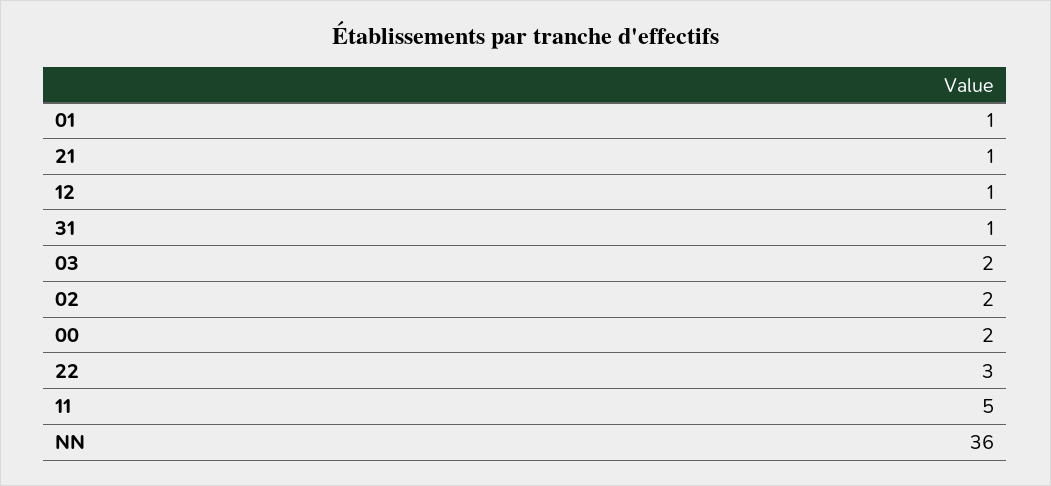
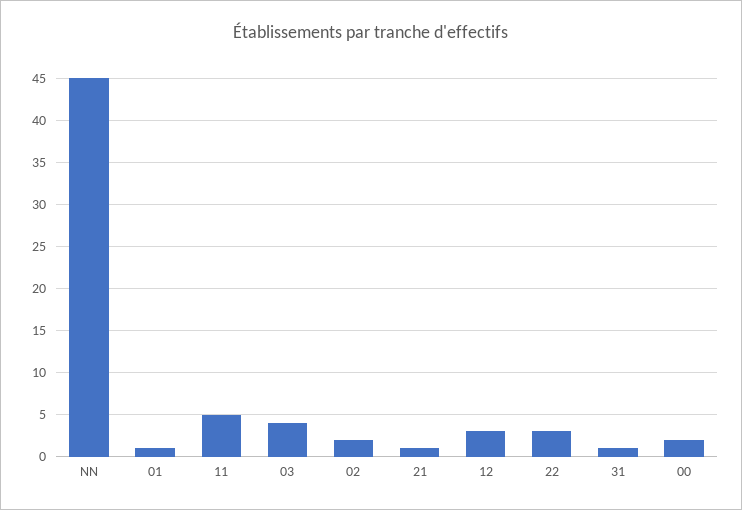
12: 1 -> 3
03: 2 -> 4
NN: 36 -> 45

